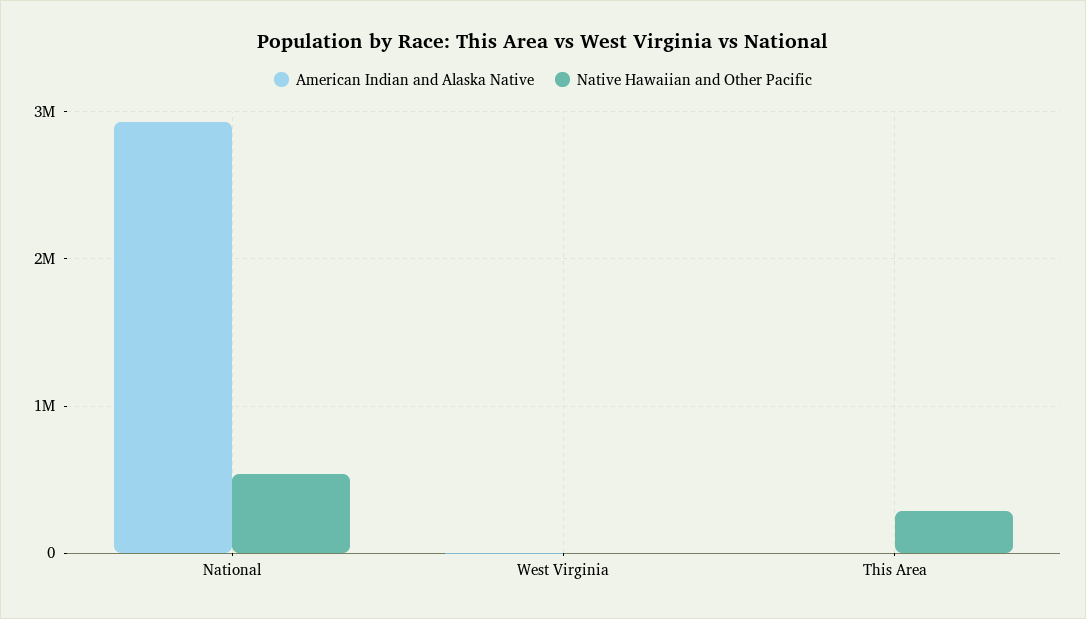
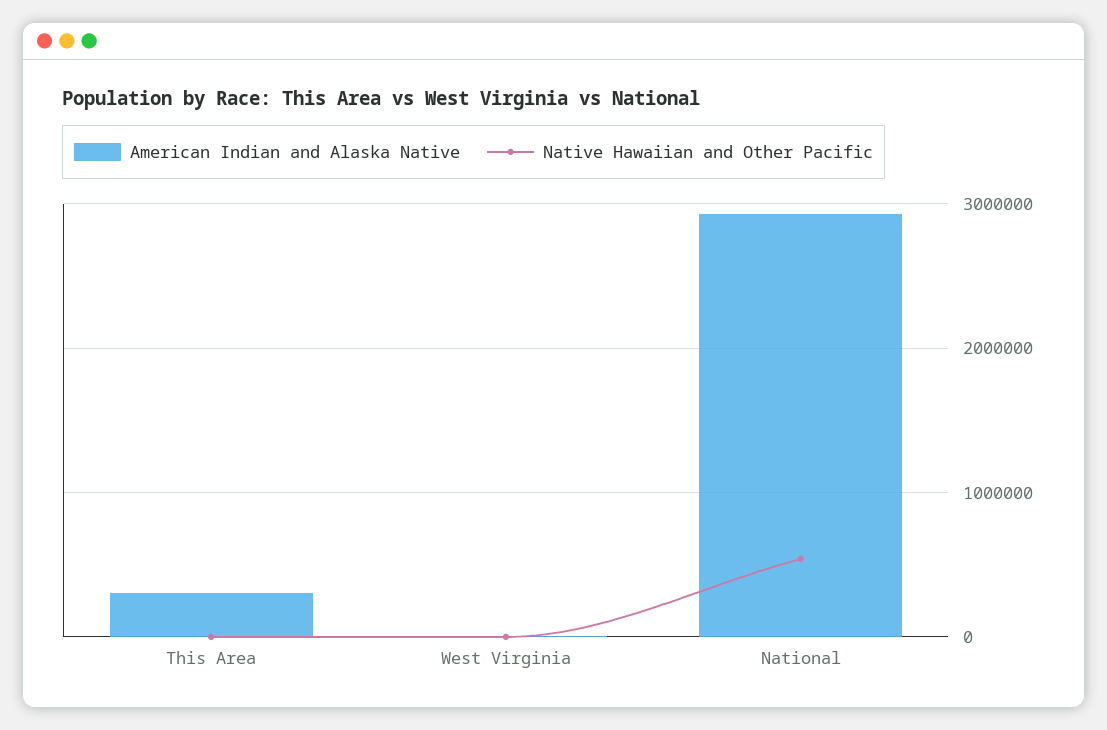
American Indian and Alaska Native, This Area: 0 -> 300000
Native Hawaiian and Other Pacific, This Area: 300000 -> 0

